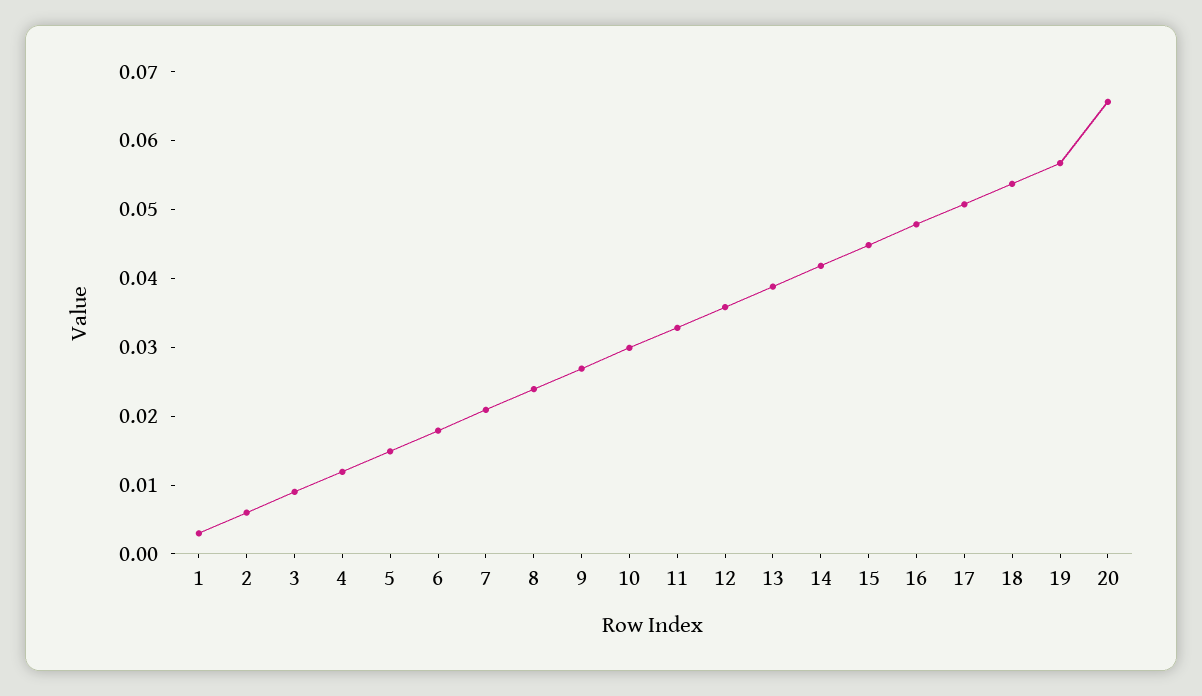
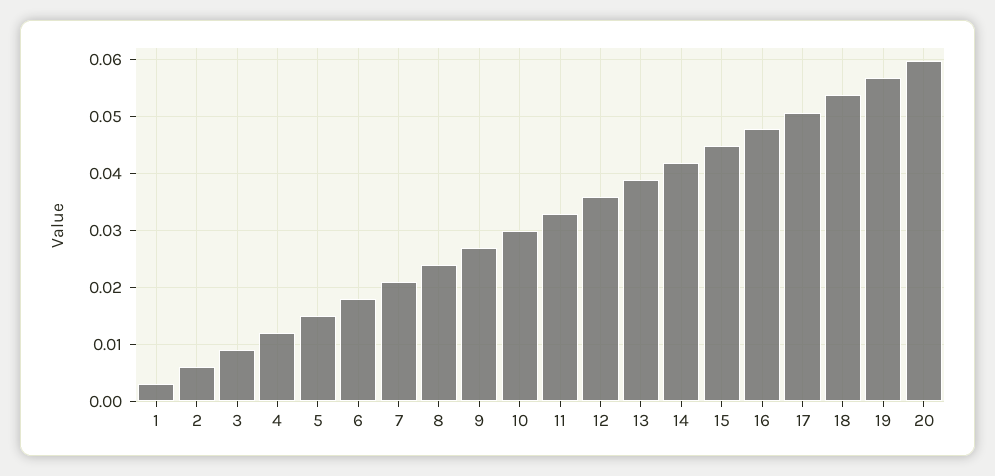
20: 0.066 -> 0.06

